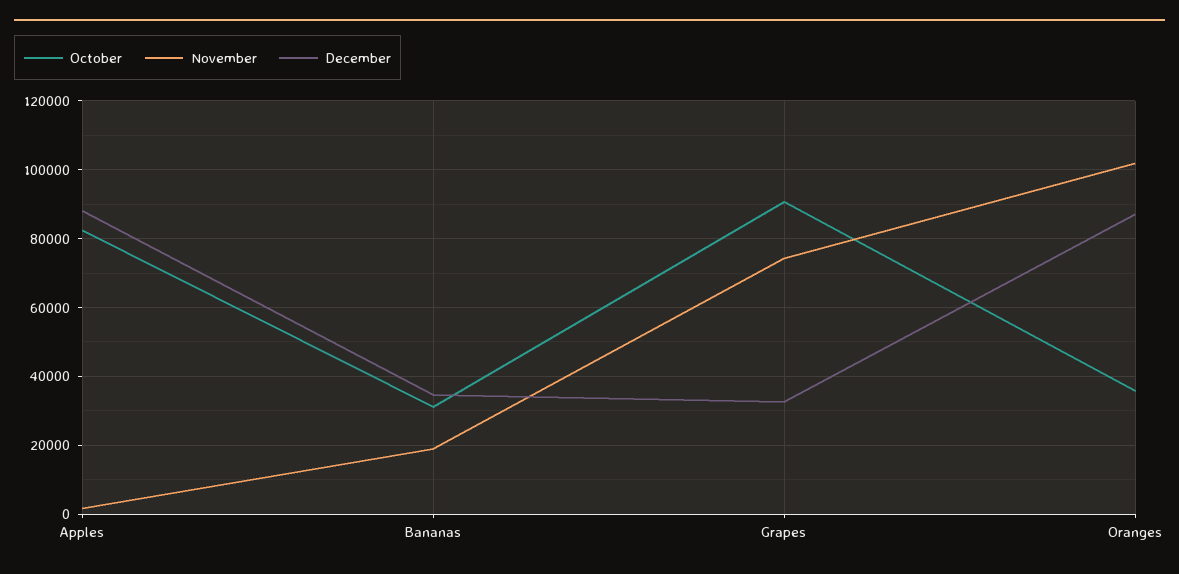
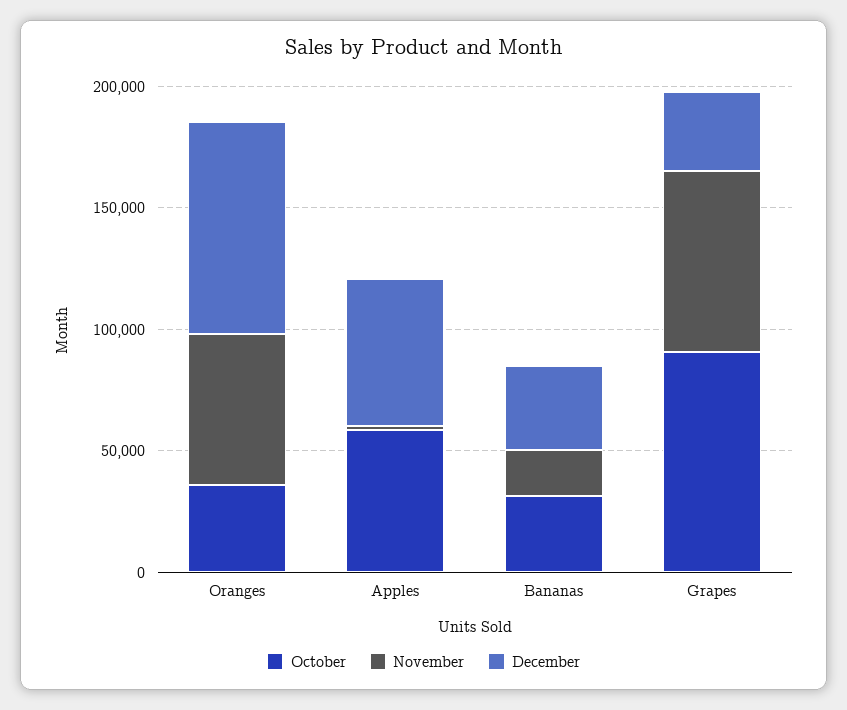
October, Apples: 82000 -> 60000
December, Apples: 88000 -> 60000
November, Oranges: 102000 -> 60000

